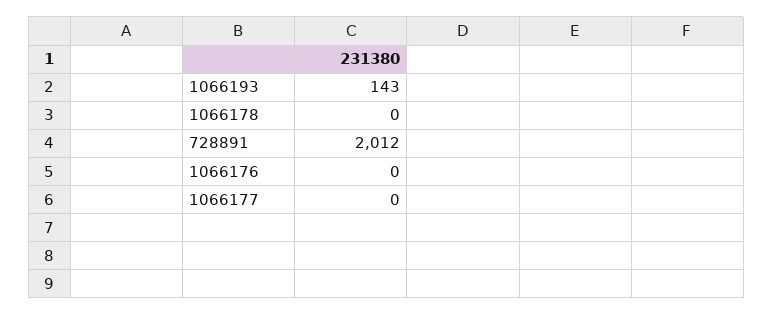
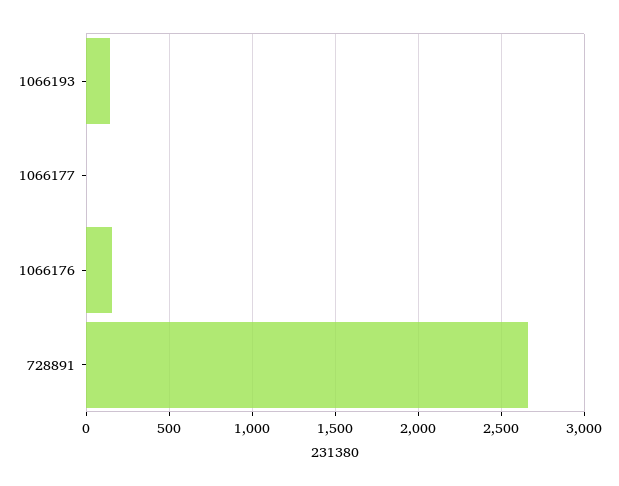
1066178: 0 -> none
728891: 2012 -> 2650
1066176: 0 -> 150

